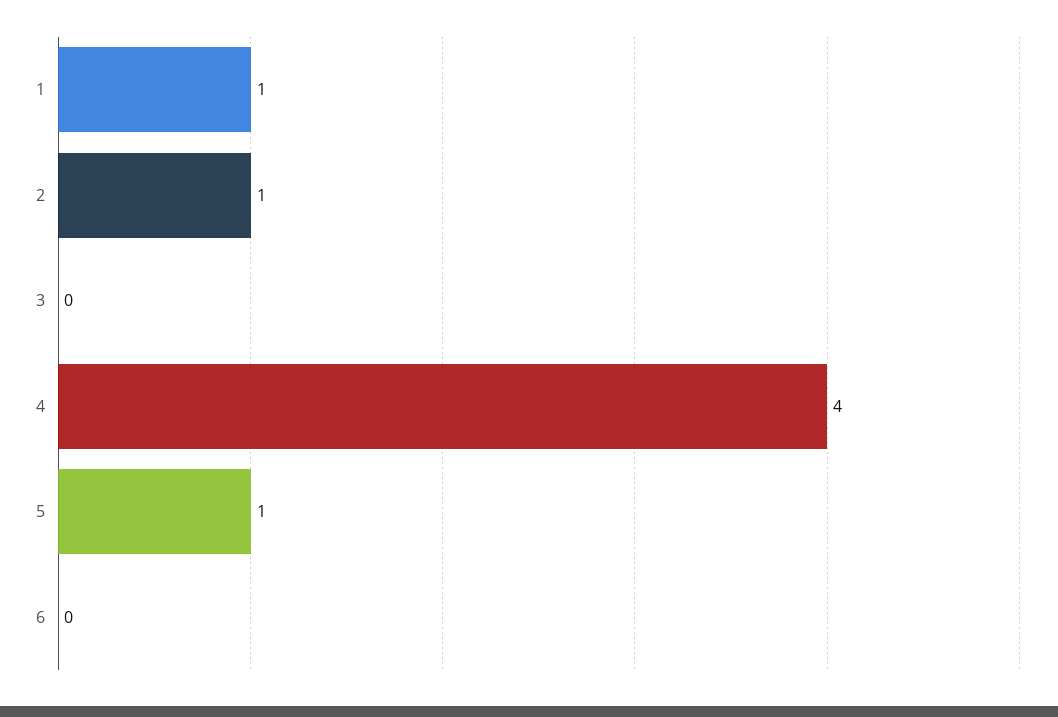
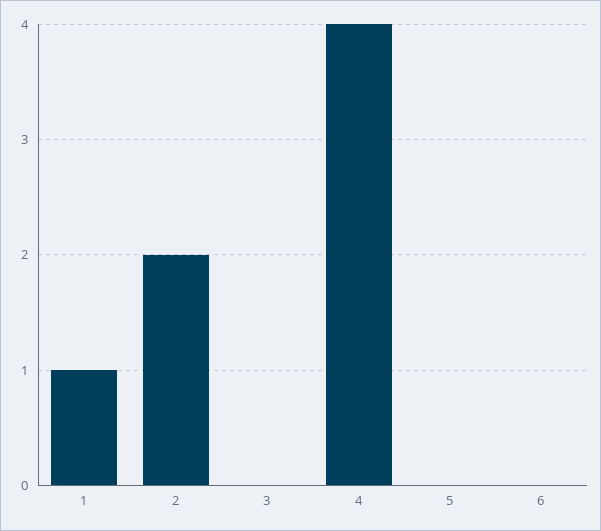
2: 1 -> 2
5: 1 -> 0

